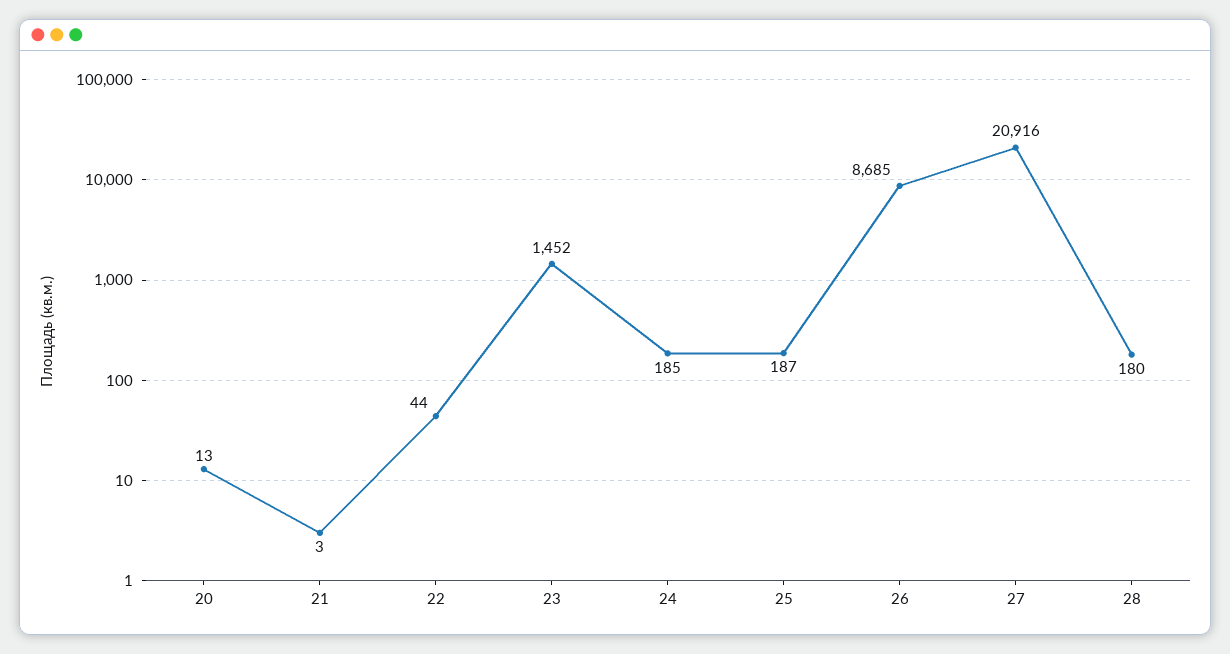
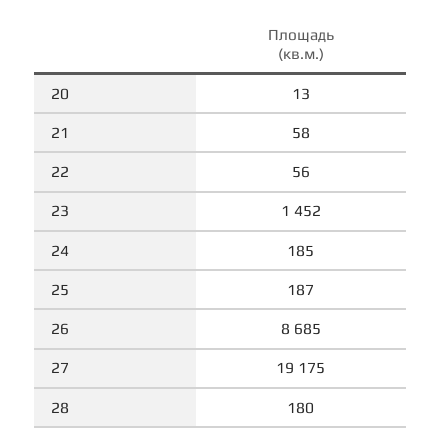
21: 3 -> 58
22: 44 -> 56
27: 20916 -> 19175

